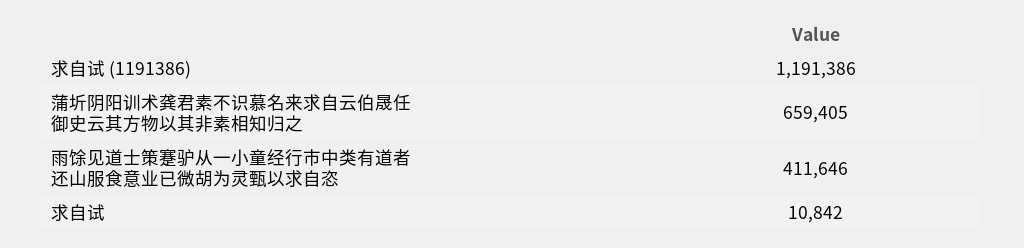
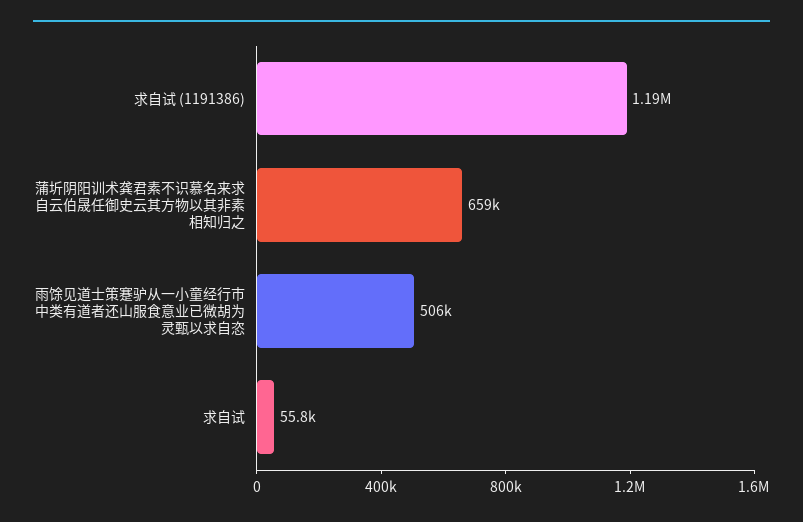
雨馀见道士策蹇驴从一小童经行市中类有道者还山服食意业已微胡为灵甄以求自恣: 411646 -> 506000
求自试: 10842 -> 55800

